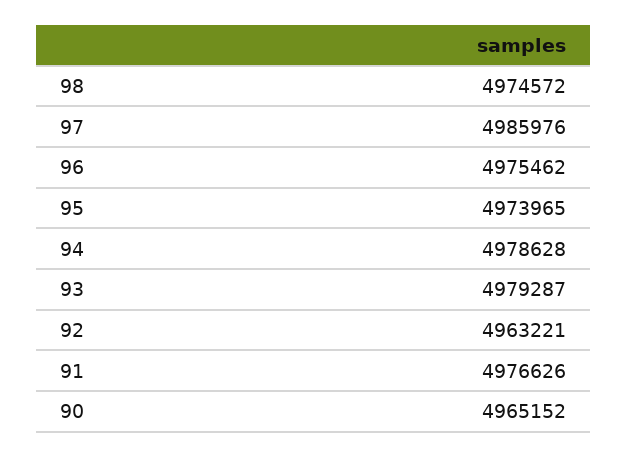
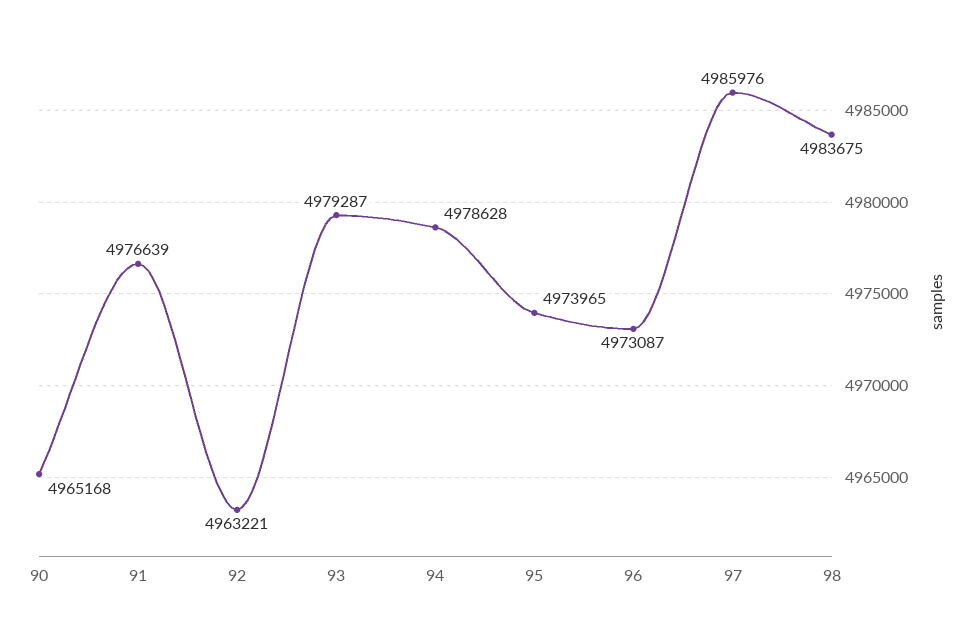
98: 4974572 -> 4983675
96: 4975462 -> 4973087
91: 4976626 -> 4976639
90: 4965152 -> 4965168

